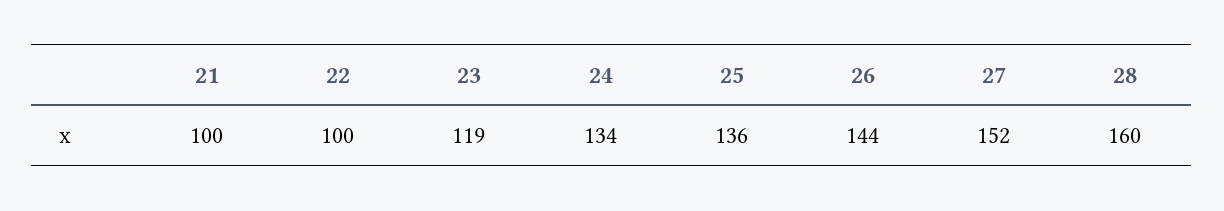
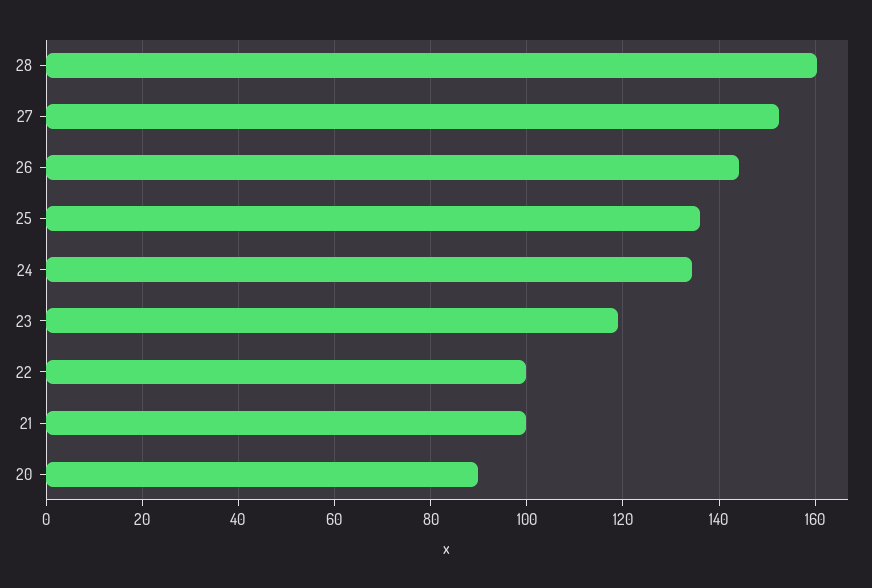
20: none -> 90

